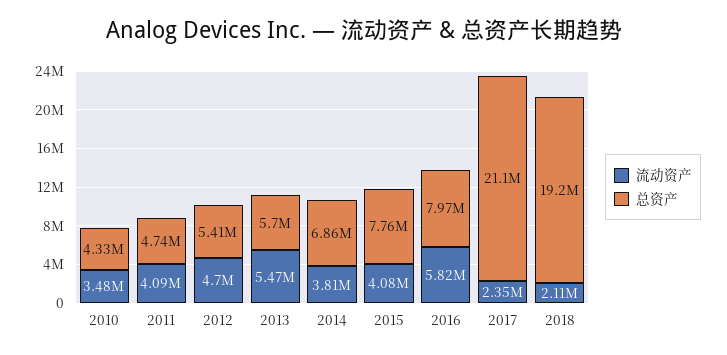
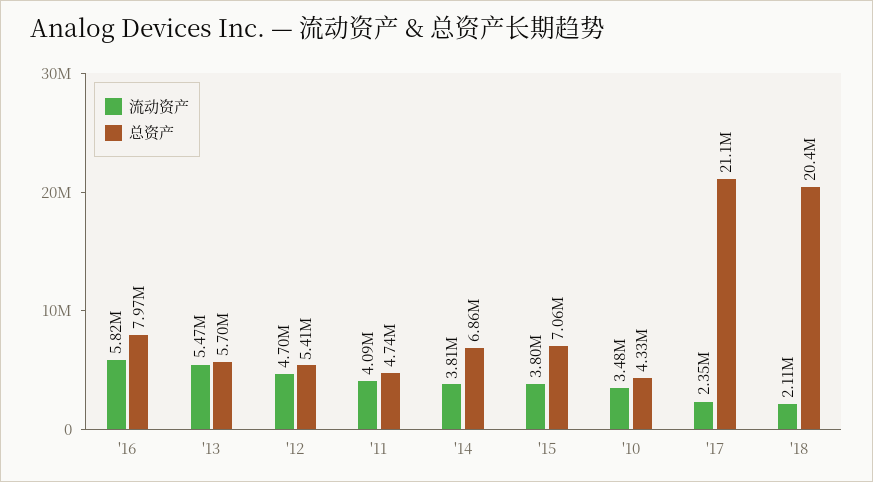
流动资产, 2015: 4080000 -> 3800000
总资产, 2015: 7760000 -> 7060000
总资产, 2018: 19200000 -> 20400000

